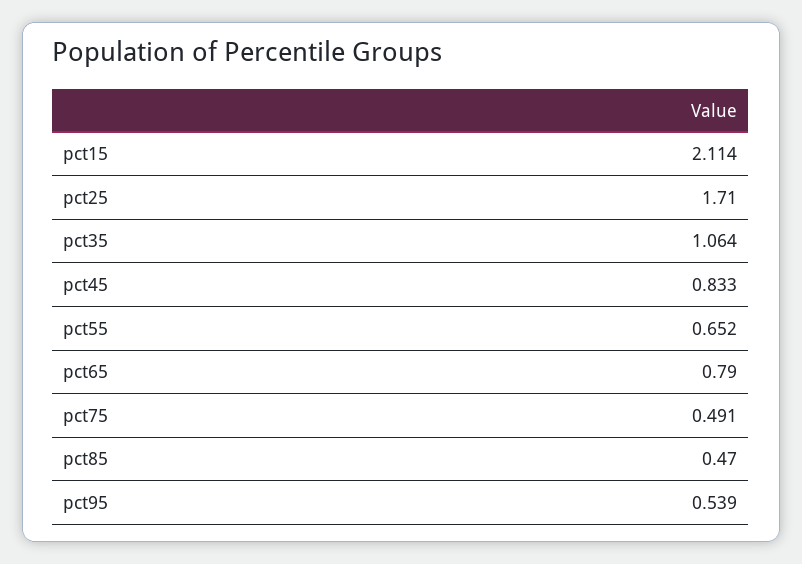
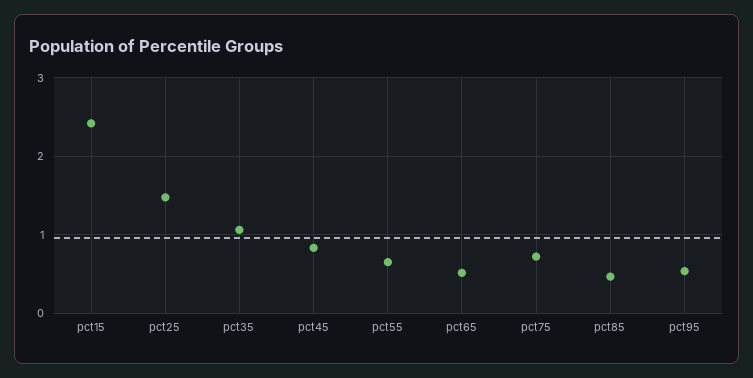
pct15: 2.114 -> 2.4
pct25: 1.71 -> 1.5
pct65: 0.79 -> 0.5
pct75: 0.491 -> 0.7

